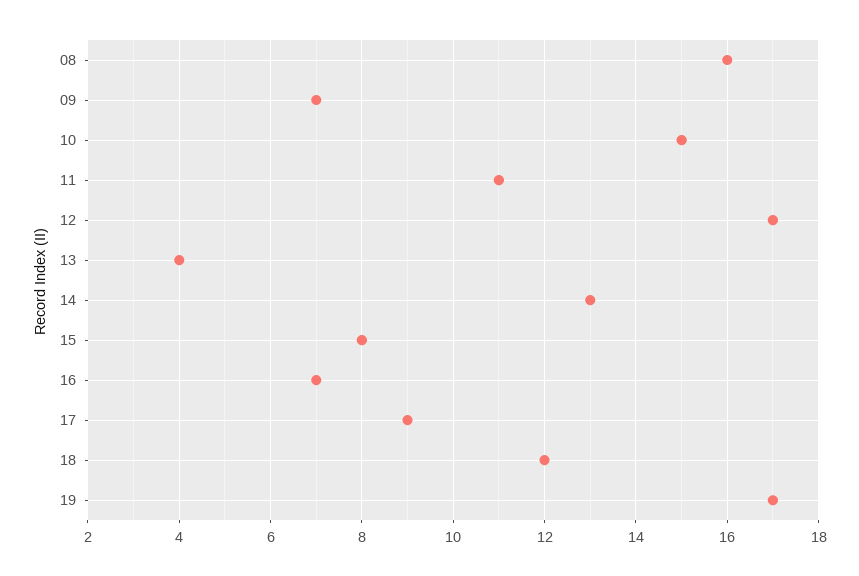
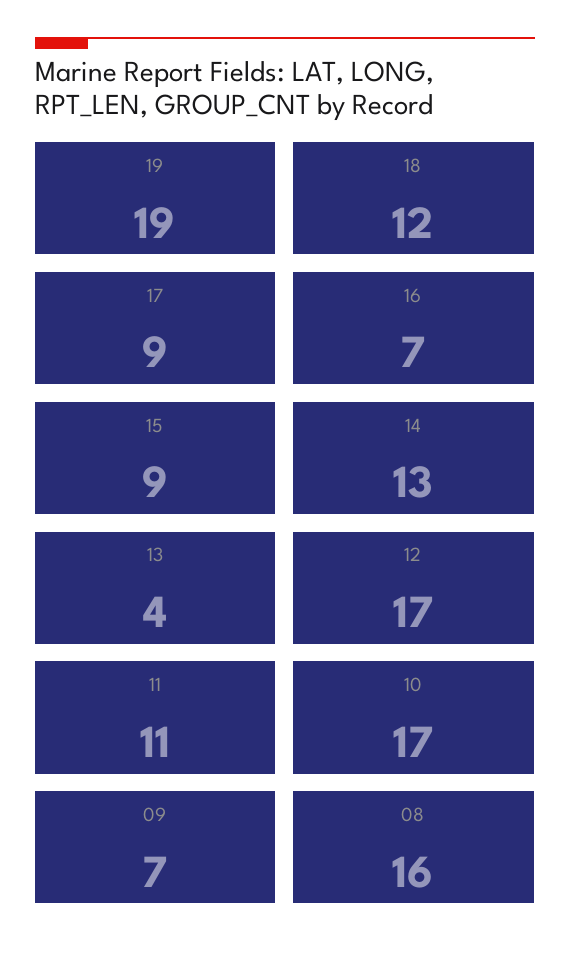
10: 15 -> 17
15: 8 -> 9
19: 17 -> 19

